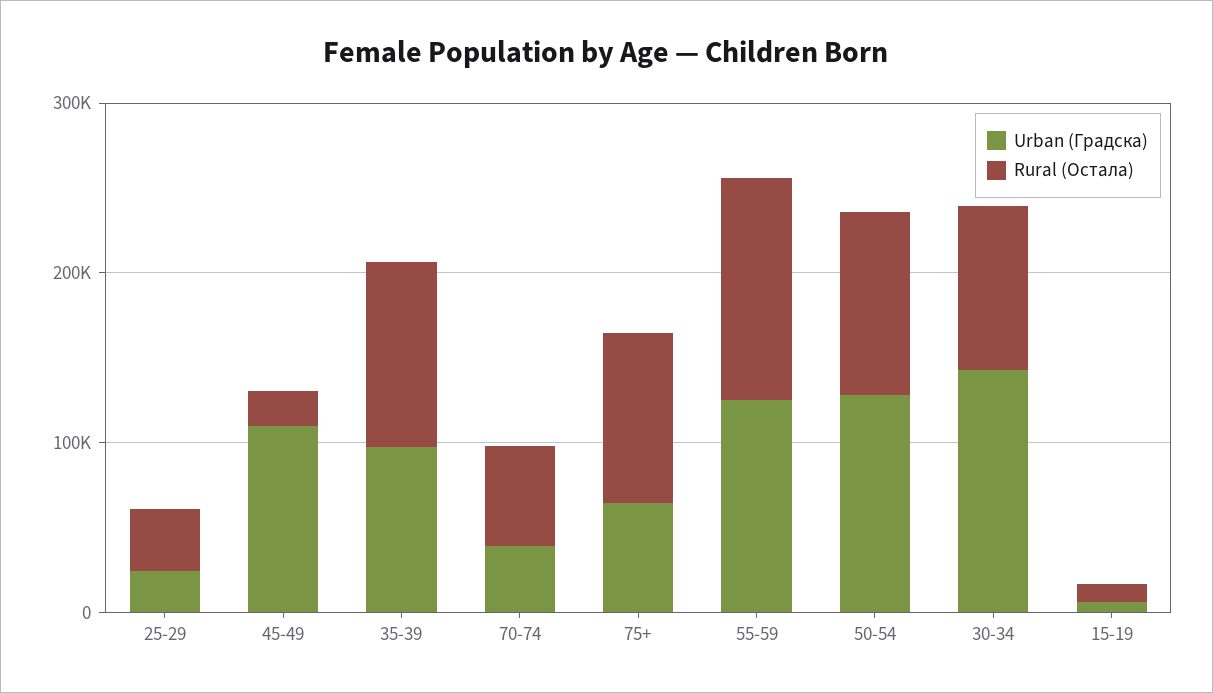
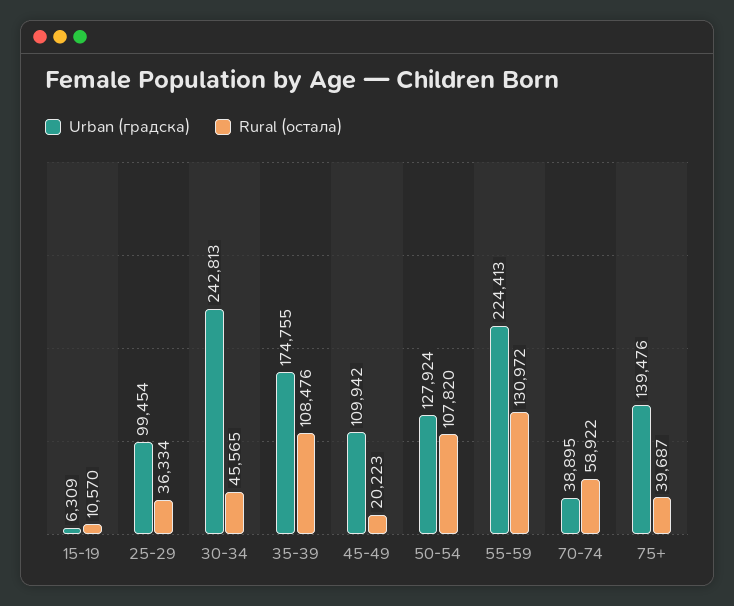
Urban (Градска), 25-29: 20000 -> 99454
Urban (Градска), 35-39: 100000 -> 174755
Urban (Градска), 75+: 60000 -> 139476
Rural (Остала), 75+: 100000 -> 39687
Urban (Градска), 55-59: 120000 -> 224413
Urban (Градска), 30-34: 140000 -> 242813
Rural (Остала), 30-34: 100000 -> 45565

